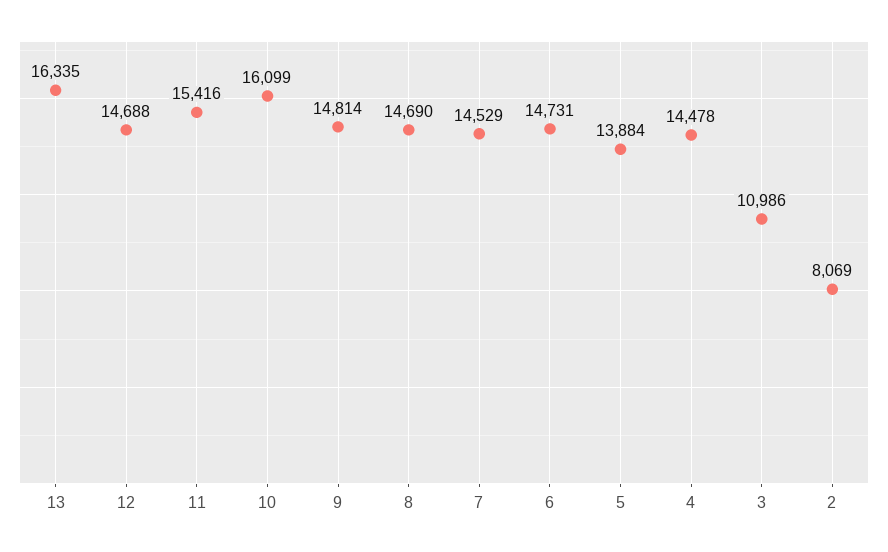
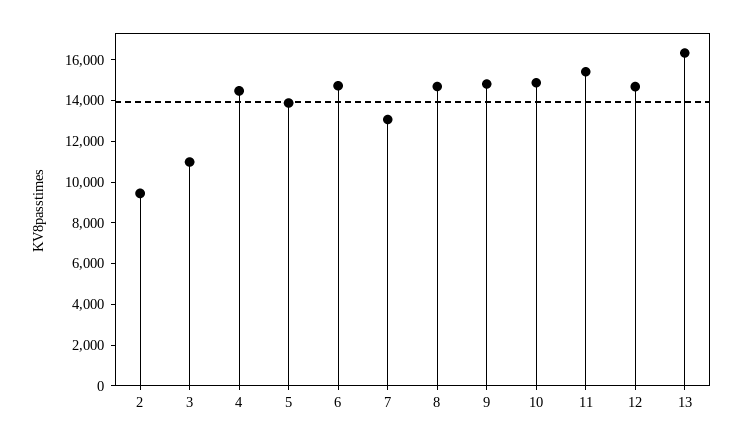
10: 16099 -> 15000
7: 14529 -> 13000
2: 8069 -> 9500

